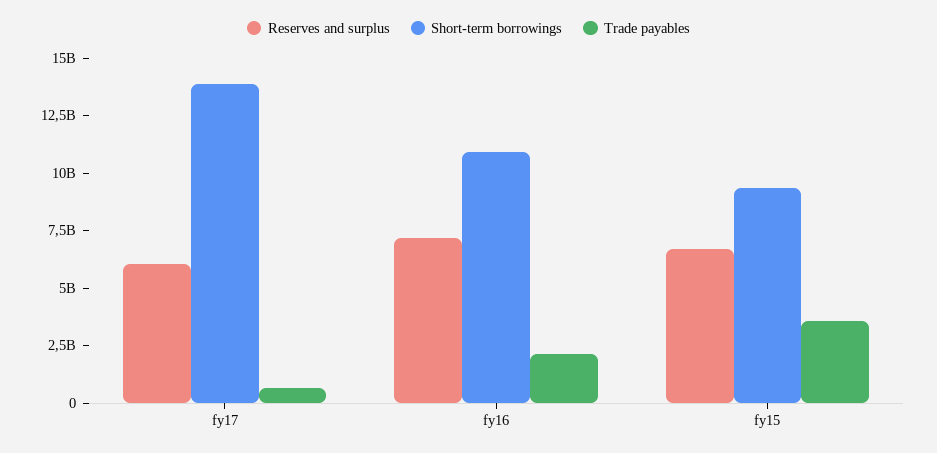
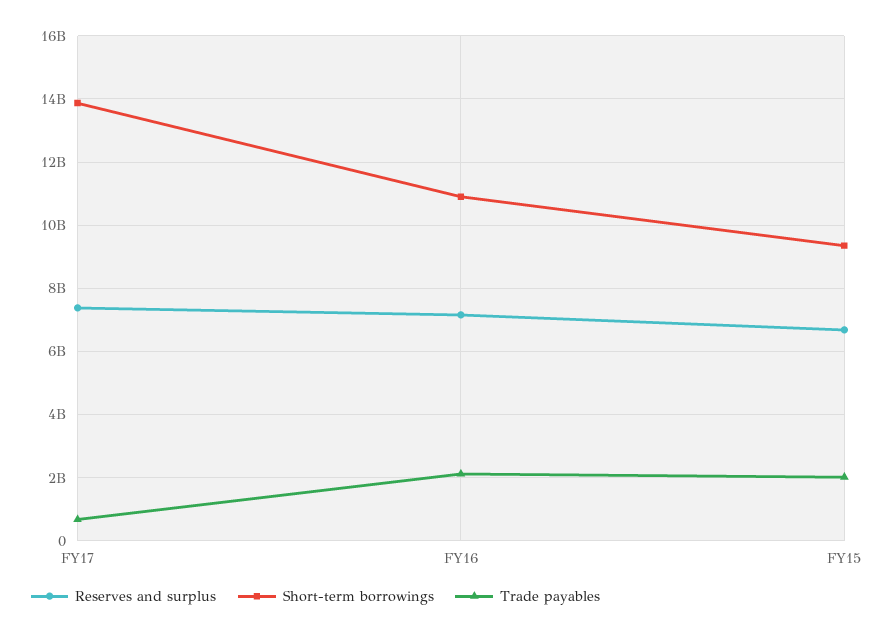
Reserves and surplus, fy17: 6000000000 -> 7400000000
Trade payables, fy15: 3500000000 -> 2000000000

